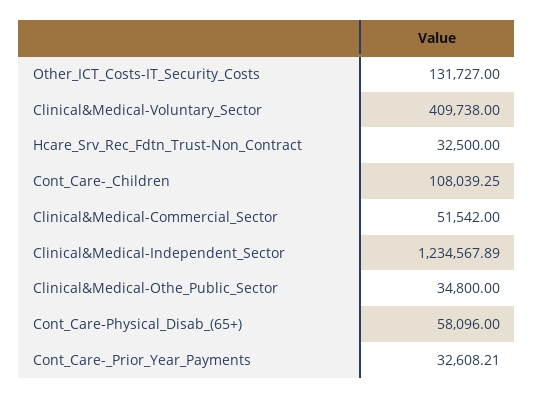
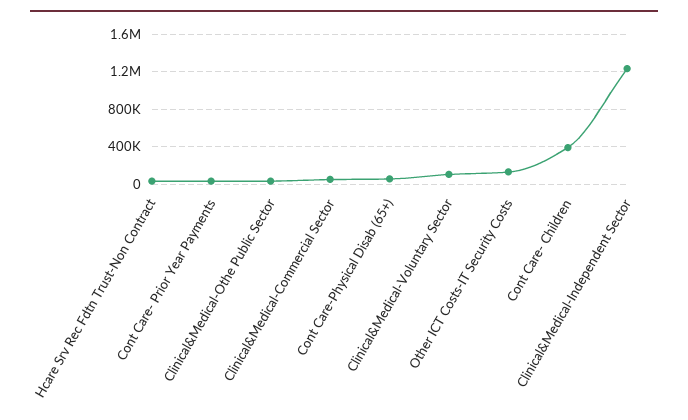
Clinical&Medical-Voluntary_Sector: 409738 -> 100000
Cont_Care-_Children: 108039.25 -> 400000

